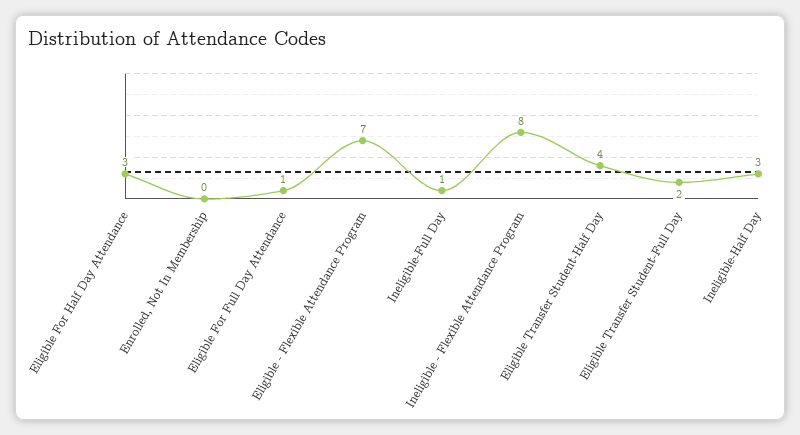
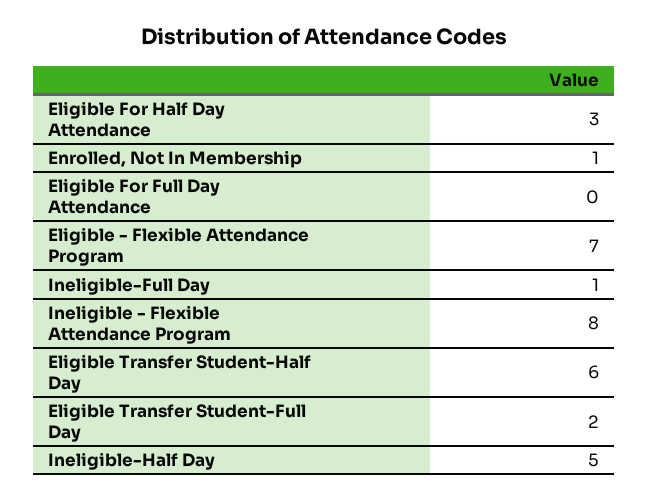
Enrolled, Not In Membership: 0 -> 1
Eligible For Full Day Attendance: 1 -> 0
Eligible Transfer Student-Half Day: 4 -> 6
Ineligible-Half Day: 3 -> 5

